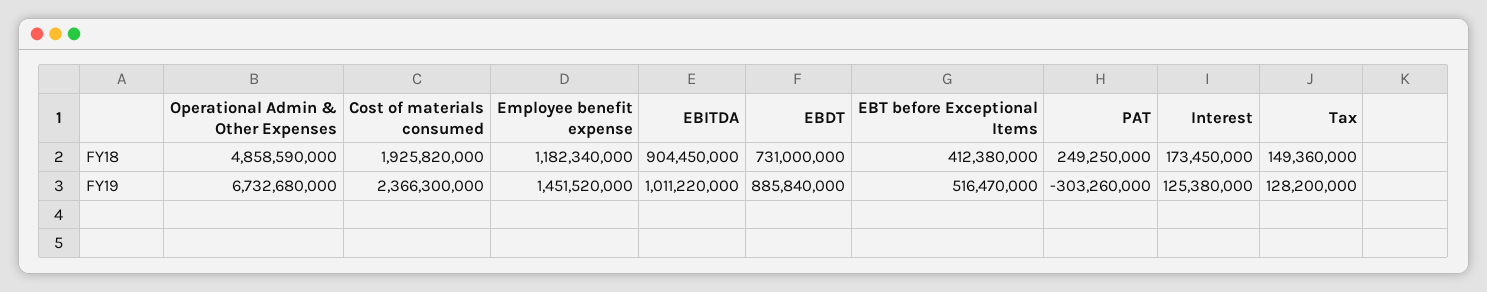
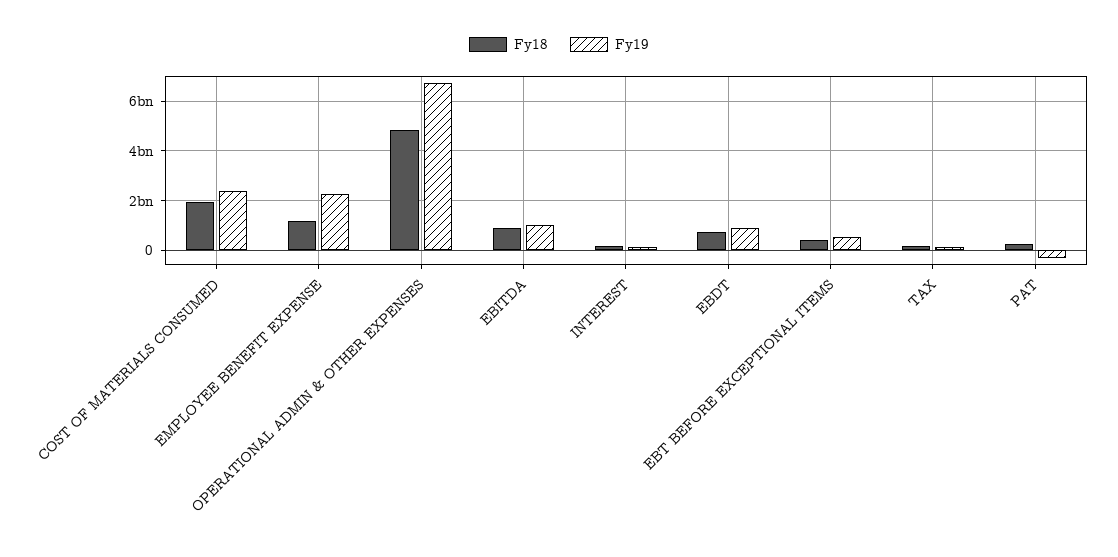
FY19, Employee benefit expense: 1451520000 -> 2250000000

